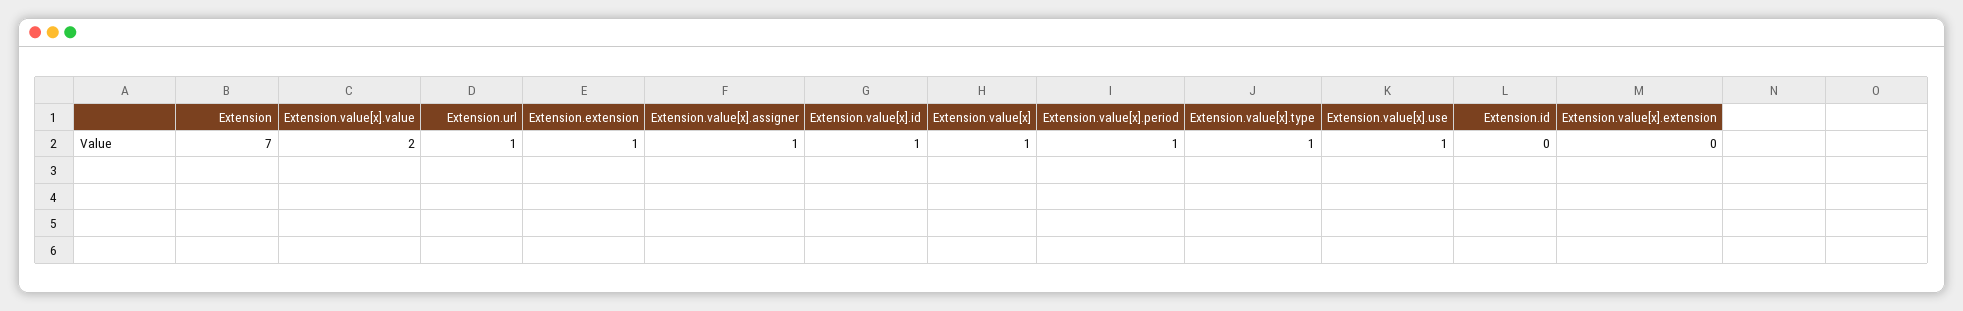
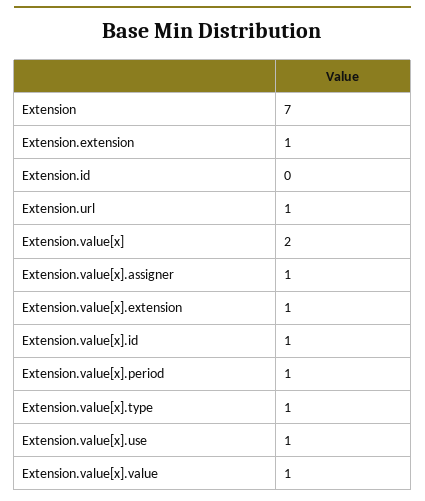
Extension.value[x].value: 2 -> 1
Extension.value[x]: 1 -> 2
Extension.value[x].extension: 0 -> 1

